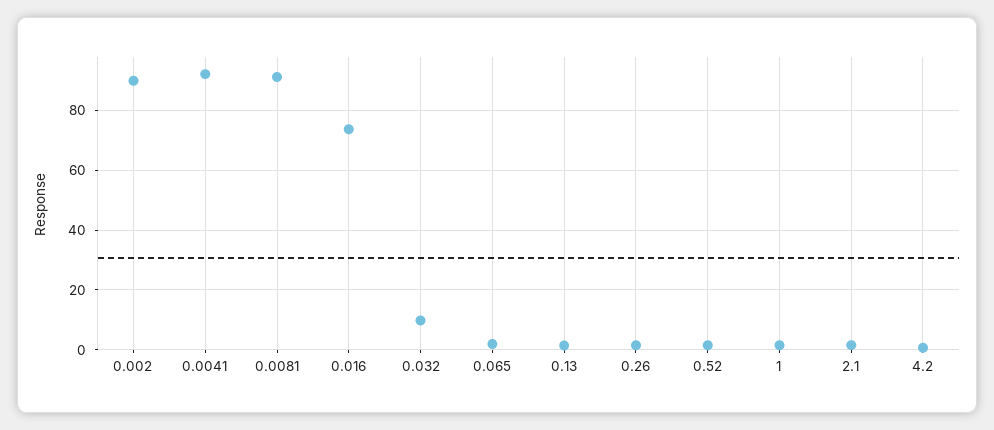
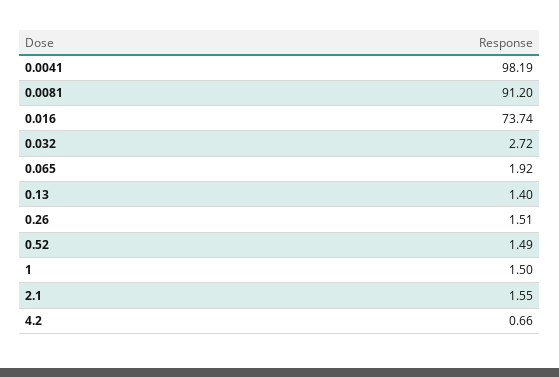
0.002: 90 -> none
0.0041: 92.5 -> 98.19
0.032: 10 -> 2.72

